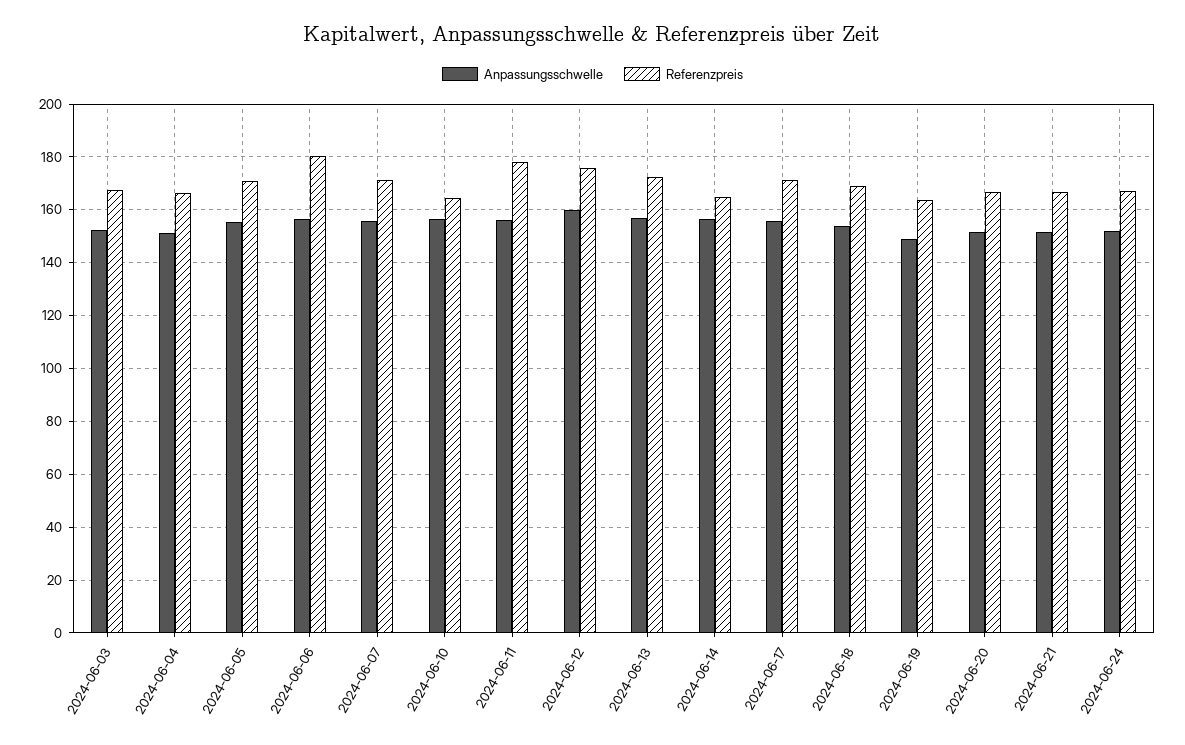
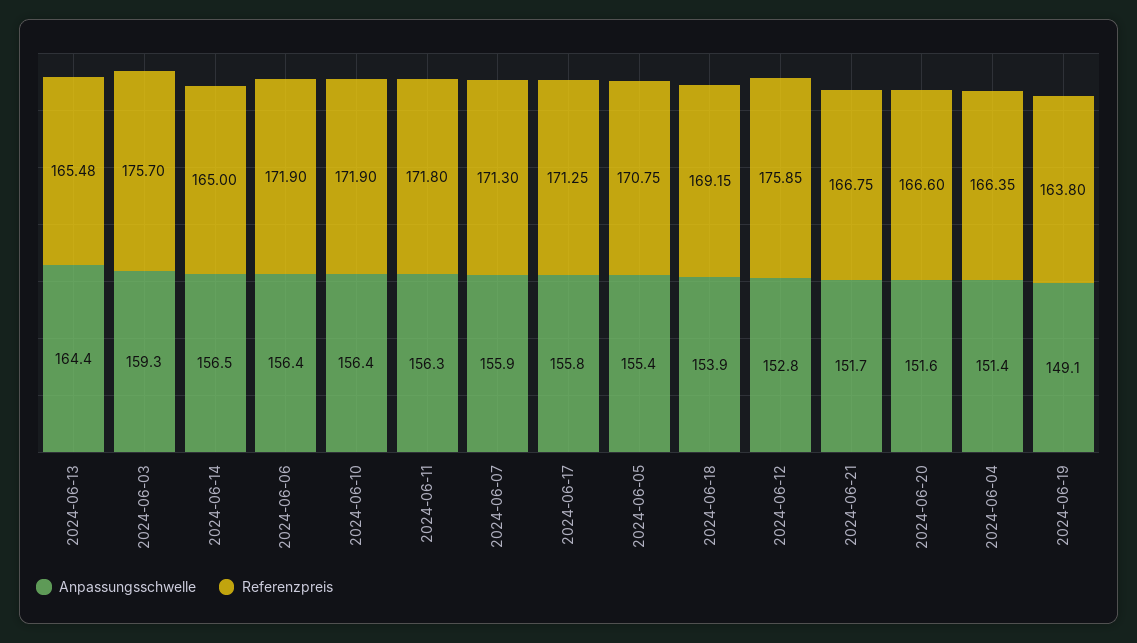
Anpassungsschwelle, 2024-06-03: 152.5 -> 159.3
Referenzpreis, 2024-06-03: 167.5 -> 175.7
Referenzpreis, 2024-06-06: 180 -> 171.9
Referenzpreis, 2024-06-10: 165 -> 171.9
Referenzpreis, 2024-06-11: 177.5 -> 171.8
Anpassungsschwelle, 2024-06-12: 160 -> 152.8
Anpassungsschwelle, 2024-06-13: 157.5 -> 164.4
Referenzpreis, 2024-06-13: 172.5 -> 165.48
Anpassungsschwelle, 2024-06-24: 152.5 -> none
Referenzpreis, 2024-06-24: 167.5 -> none

